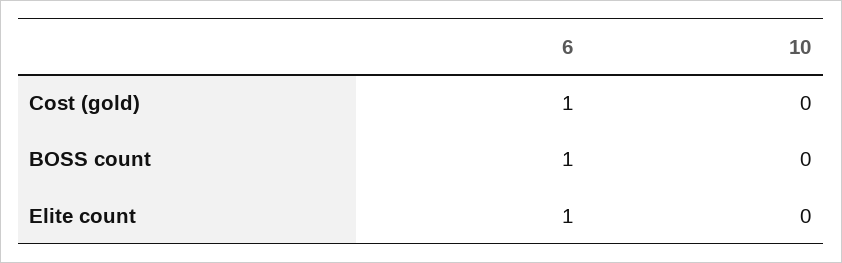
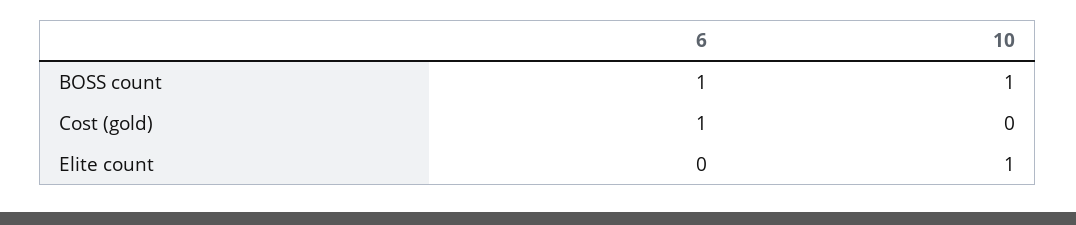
10, BOSS count: 0 -> 1
6, Elite count: 1 -> 0
10, Elite count: 0 -> 1

